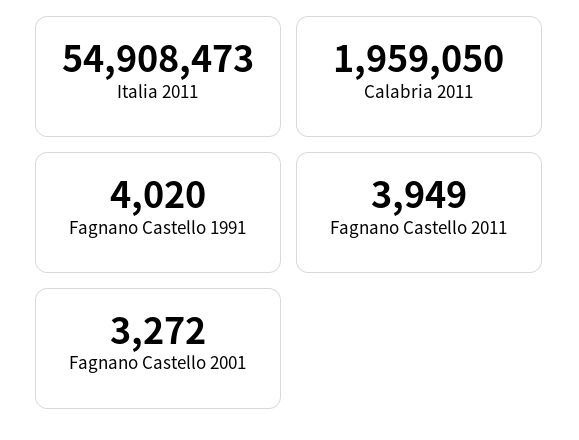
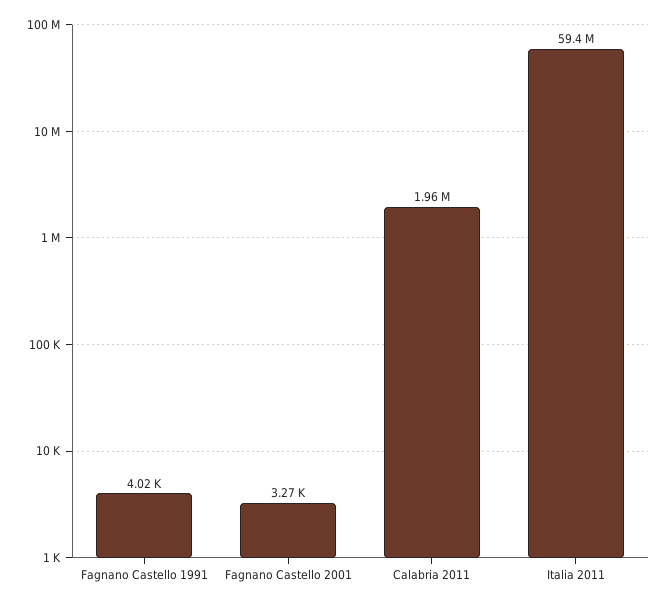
Italia 2011: 54908473 -> 59400000
Fagnano Castello 2011: 3949 -> none

